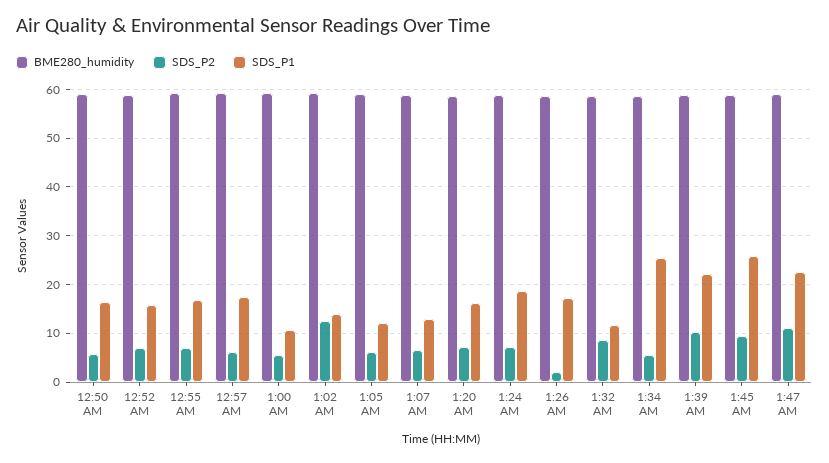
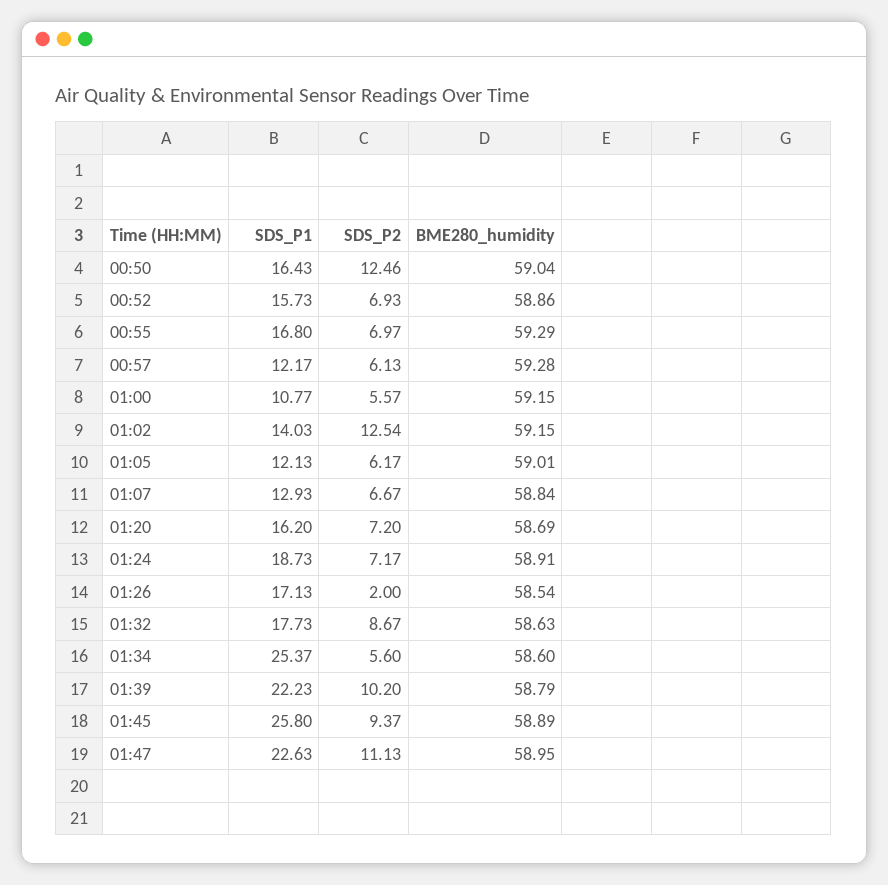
SDS_P2, 12:50 AM: 6 -> 12.46
SDS_P1, 12:57 AM: 18 -> 12.17
SDS_P1, 1:32 AM: 12 -> 17.73

